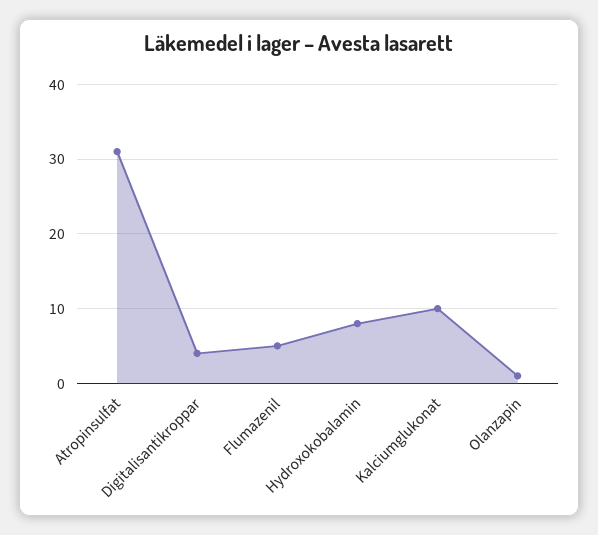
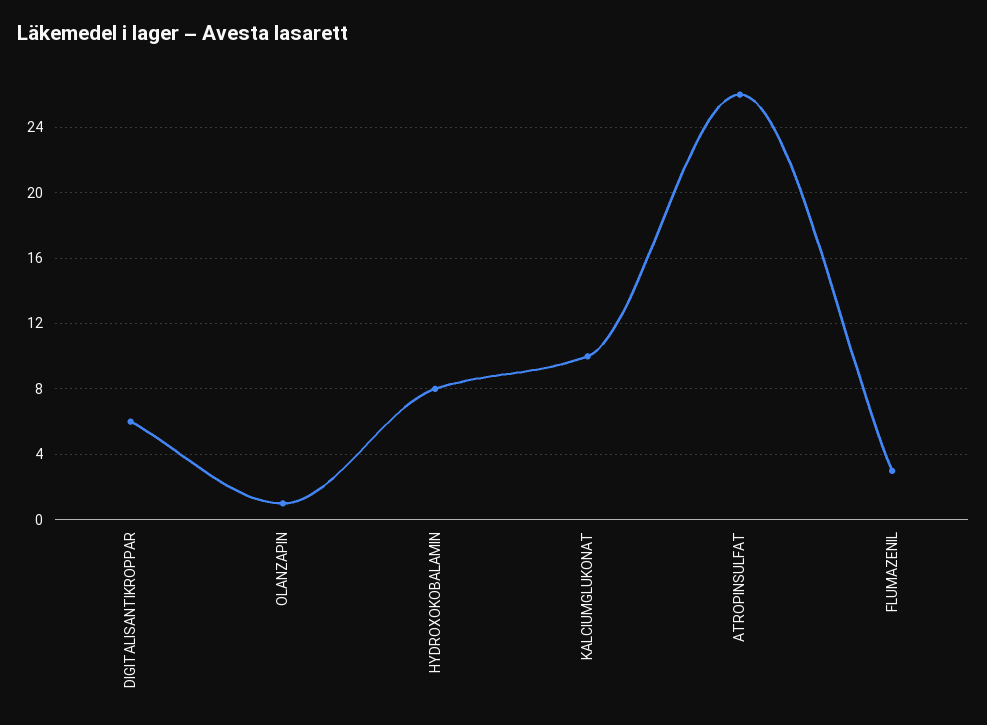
Atropinsulfat: 31 -> 26
Digitalisantikroppar: 4 -> 6
Flumazenil: 5 -> 3

